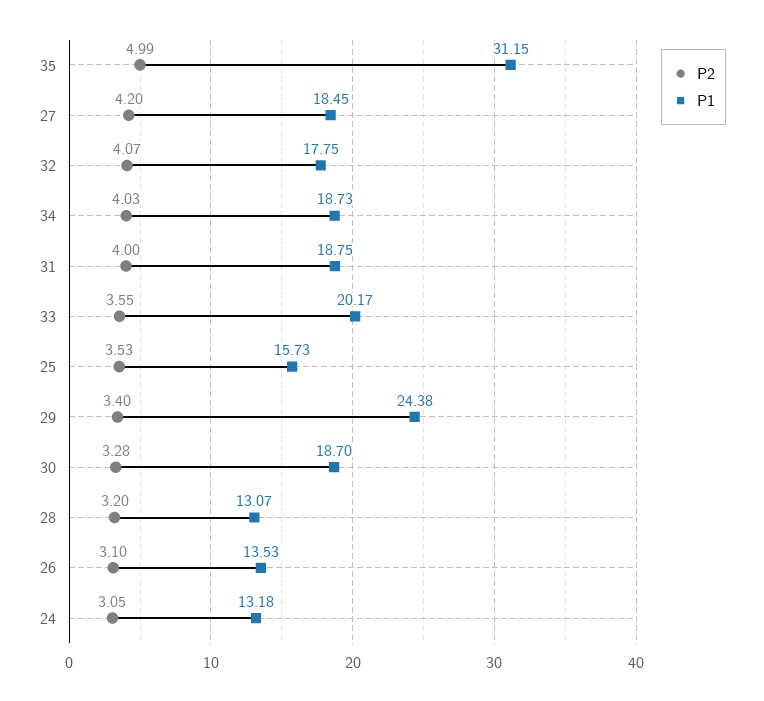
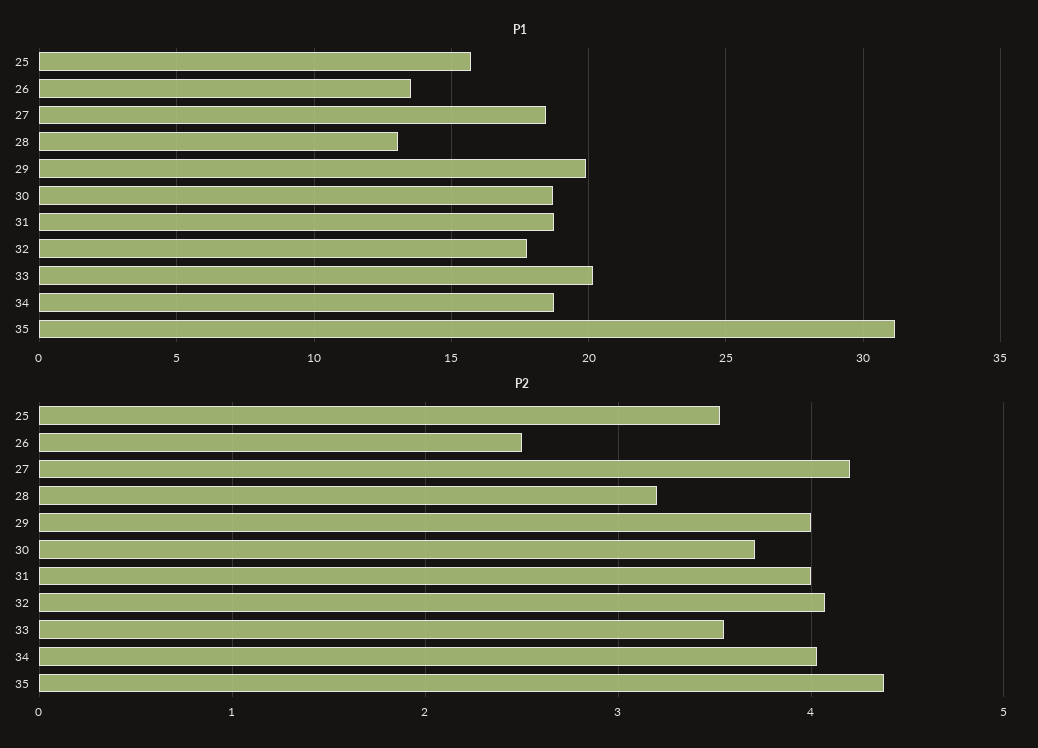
P2, 35: 4.99 -> 4.4
P2, 29: 3.4 -> 4
P1, 29: 24.38 -> 20
P2, 30: 3.28 -> 3.7
P2, 26: 3.1 -> 2.5
P2, 24: 3.05 -> none
P1, 24: 13.18 -> none

